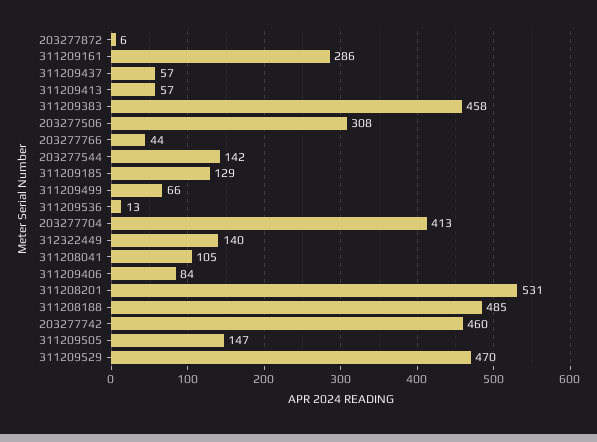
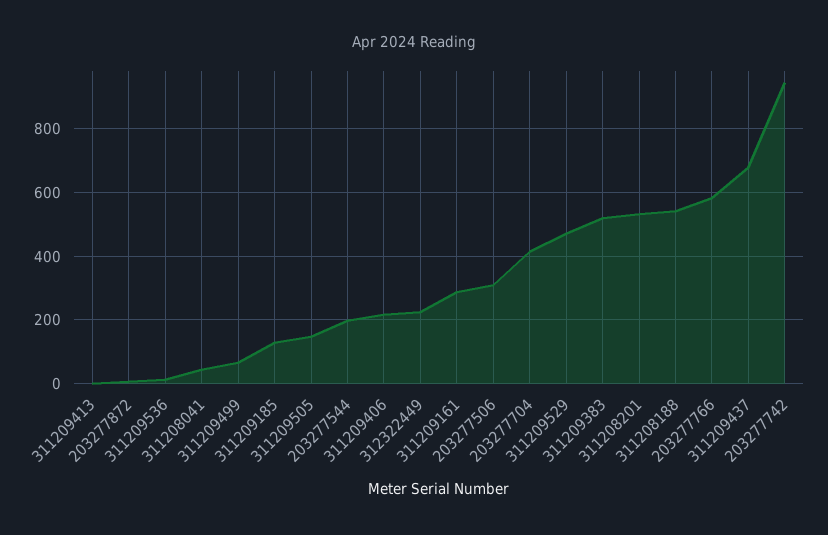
311209437: 57 -> 680
311209413: 57 -> 0
311209383: 458 -> 520
203277766: 44 -> 580
203277544: 142 -> 200
312322449: 140 -> 220
311208041: 105 -> 40
311209406: 84 -> 220
311208188: 485 -> 540
203277742: 460 -> 940

